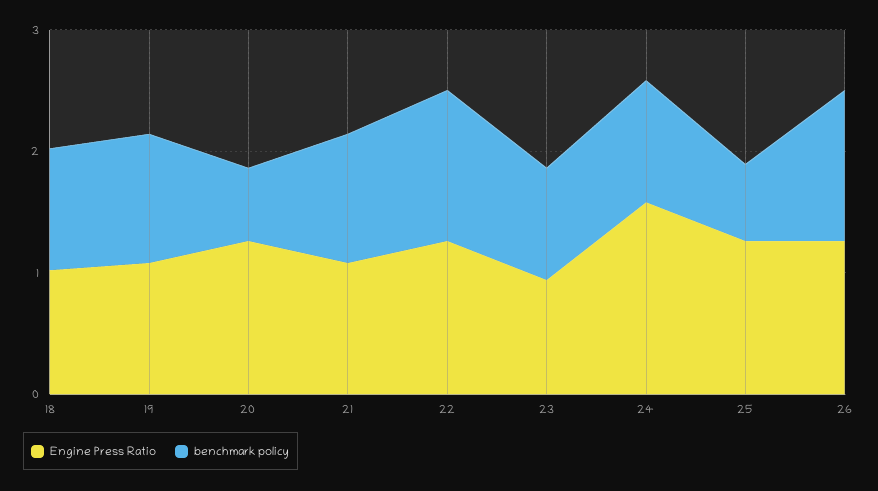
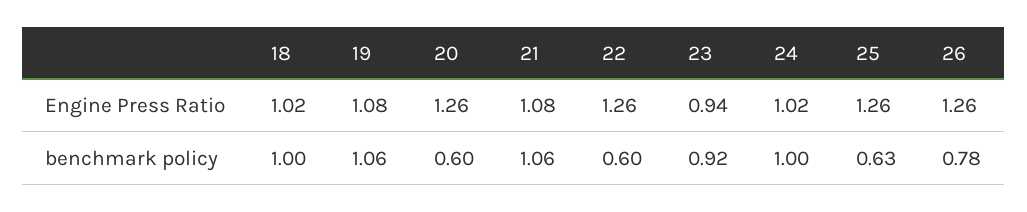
benchmark policy, 22: 1.2 -> 0.6
Engine Press Ratio, 24: 1.6 -> 1.02
benchmark policy, 26: 1.2 -> 0.78

